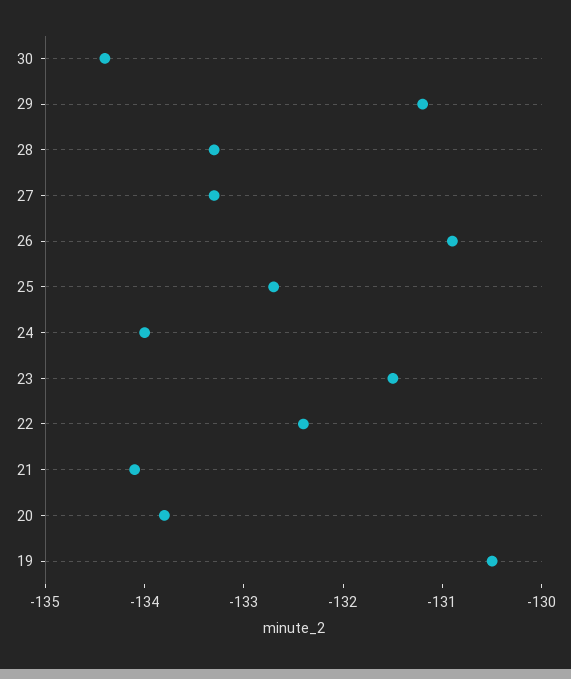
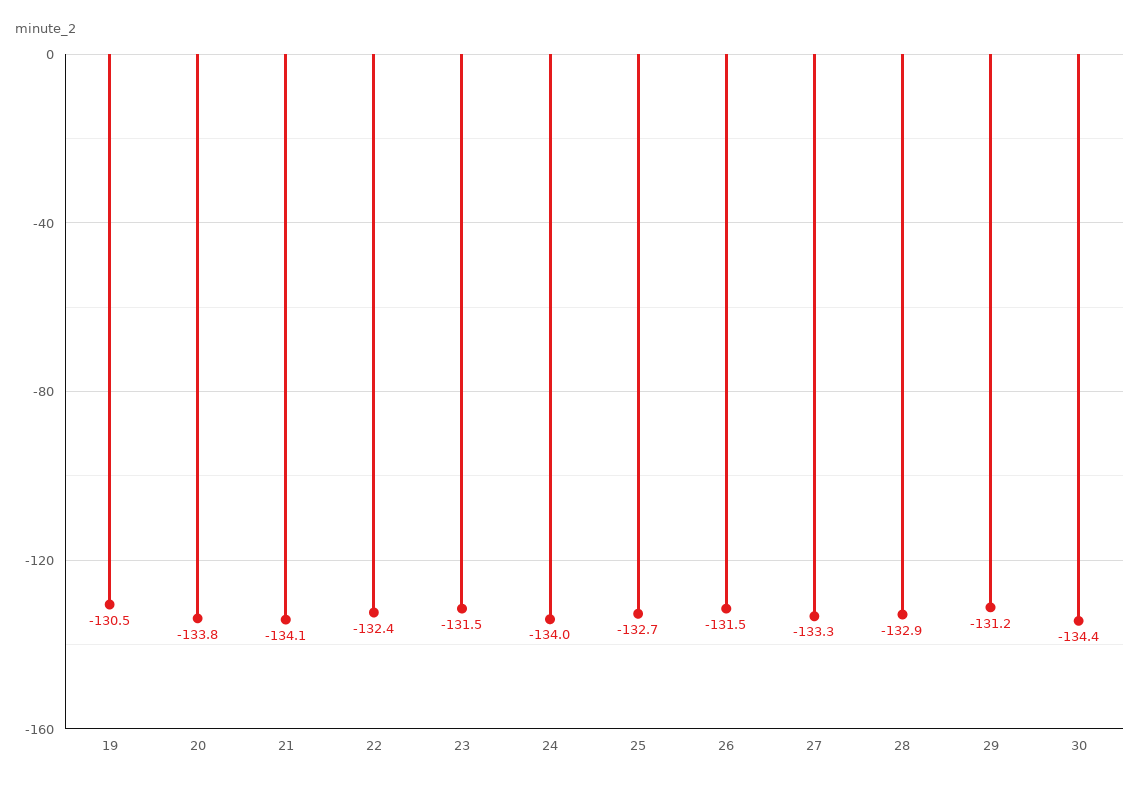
28: -133.3 -> -132.9
26: -130.9 -> -131.5

